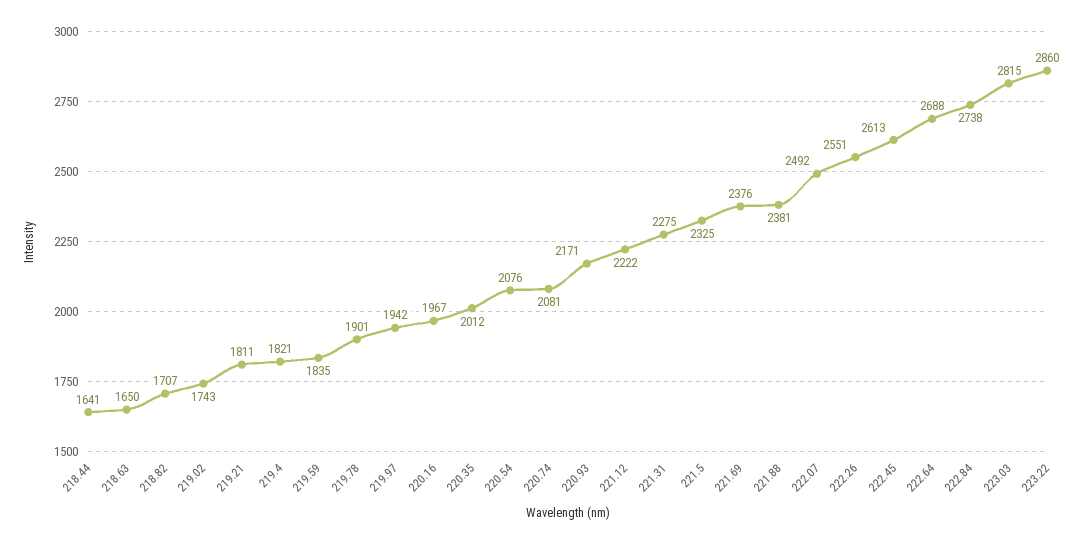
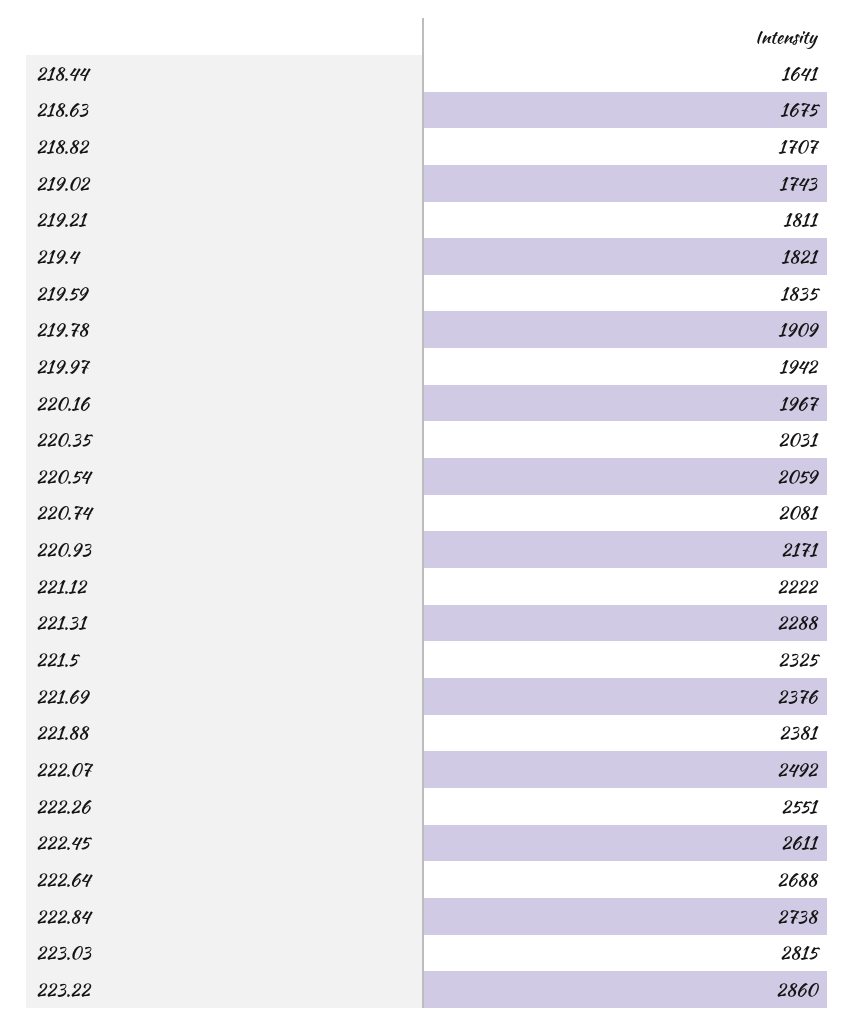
218.63: 1650 -> 1675
219.78: 1901 -> 1909
220.35: 2012 -> 2031
220.54: 2076 -> 2059
221.31: 2275 -> 2288
222.45: 2613 -> 2611

